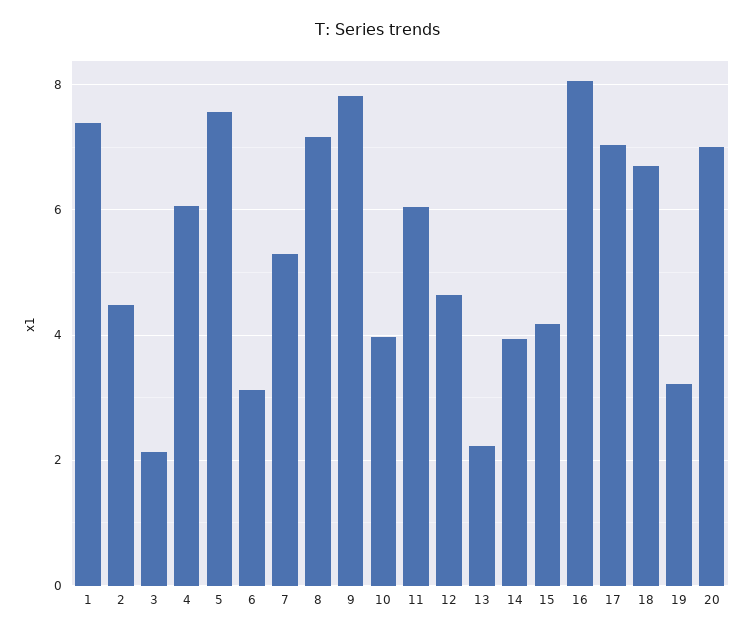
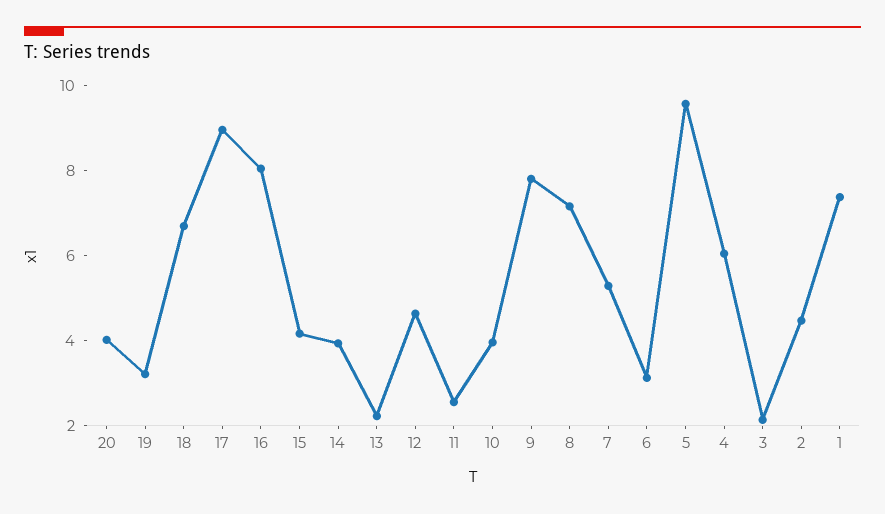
5: 7.6 -> 9.5
11: 6 -> 2.5
17: 7 -> 9
20: 7 -> 4

